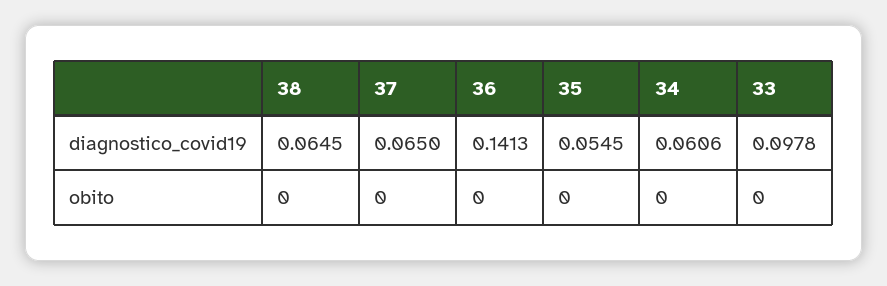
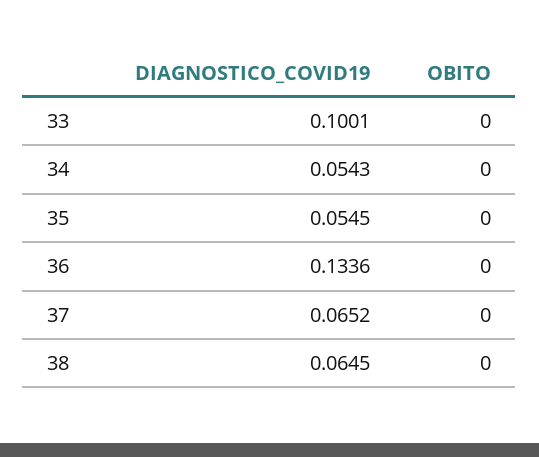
37, diagnostico_covid19: 0.065 -> 0.0652
36, diagnostico_covid19: 0.1413 -> 0.1336
34, diagnostico_covid19: 0.0606 -> 0.0543
33, diagnostico_covid19: 0.0978 -> 0.1001

